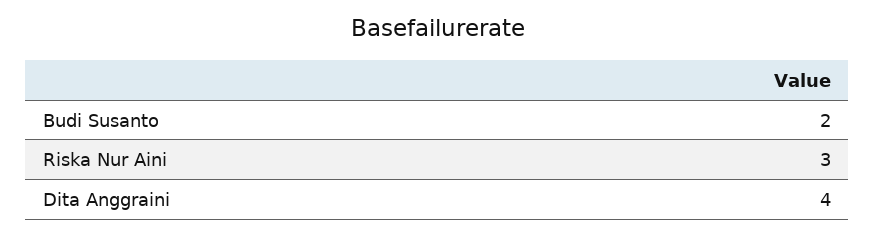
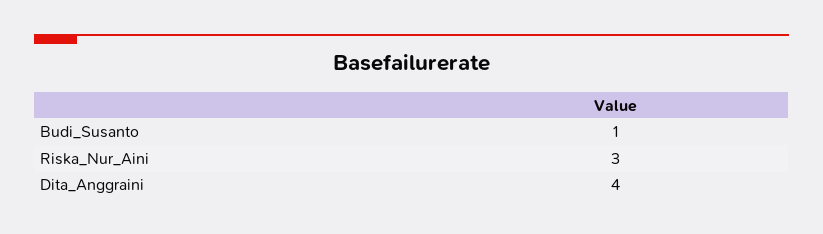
Budi Susanto: 2 -> 1

